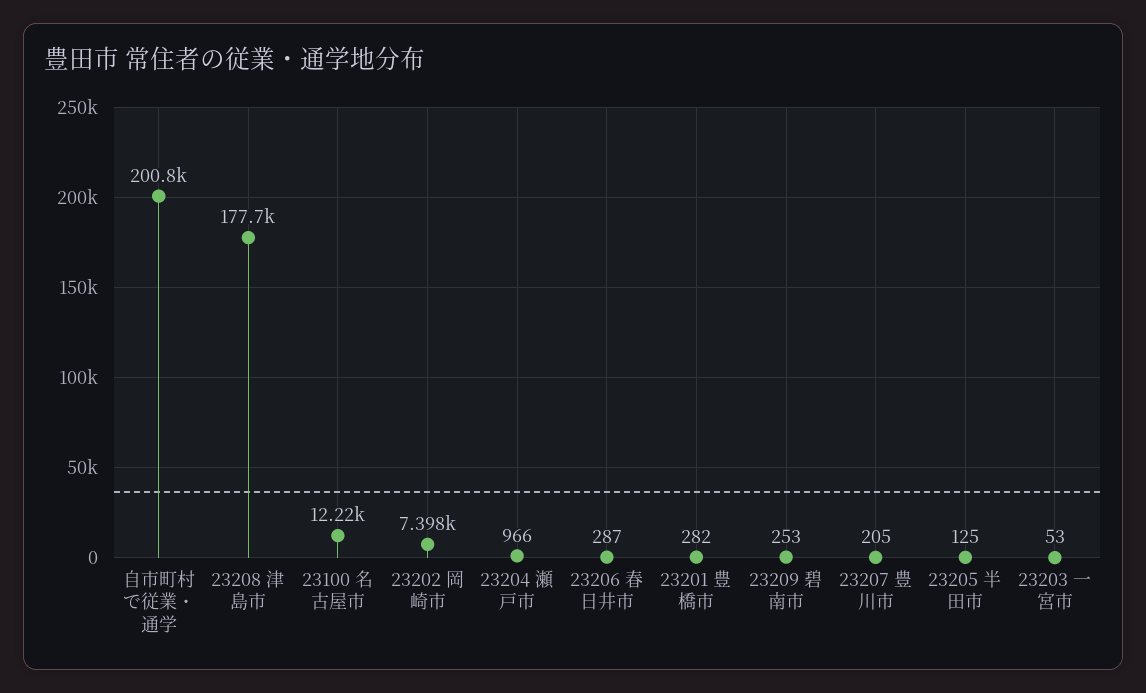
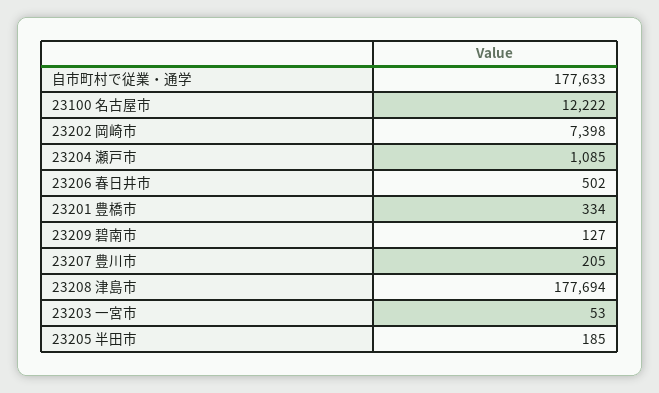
自市町村で従業・通学: 200800 -> 177633
23204 瀬戸市: 966 -> 1085
23206 春日井市: 287 -> 502
23201 豊橋市: 282 -> 334
23209 碧南市: 253 -> 127
23205 半田市: 125 -> 185

